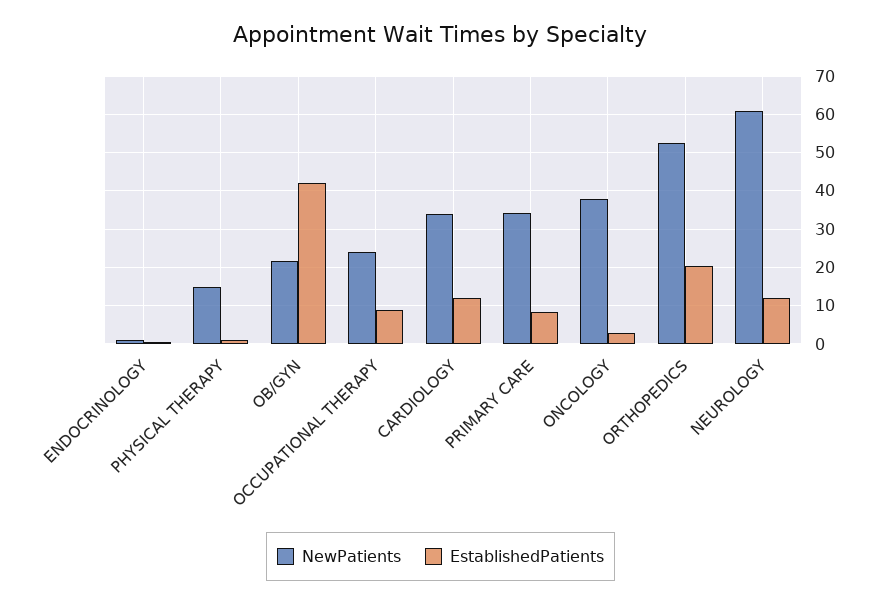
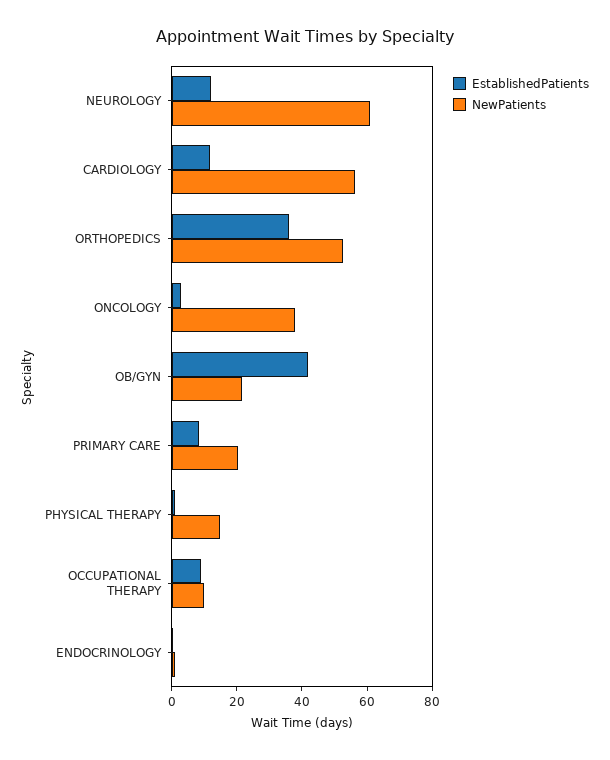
NewPatients, OCCUPATIONAL THERAPY: 24 -> 10
NewPatients, CARDIOLOGY: 34 -> 55
NewPatients, PRIMARY CARE: 34 -> 20
EstablishedPatients, ORTHOPEDICS: 20 -> 35

